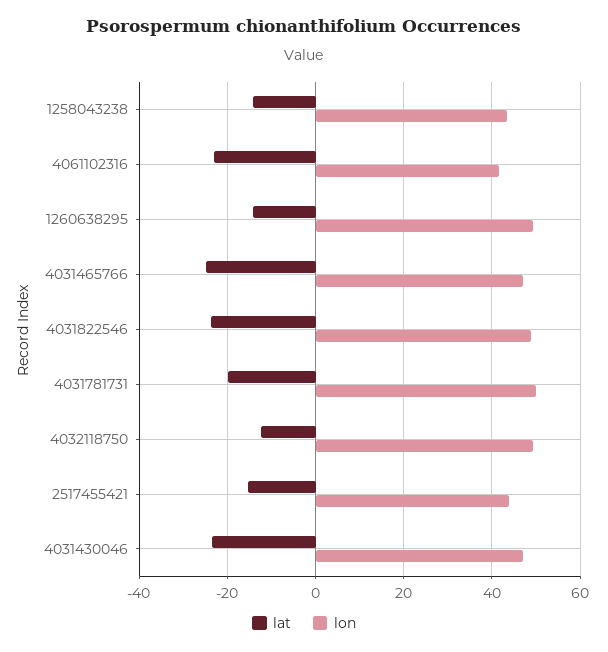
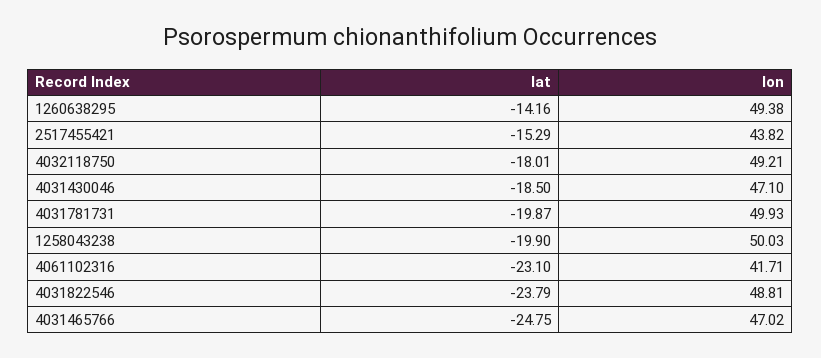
lat, 1258043238: -14 -> -19.9
lon, 1258043238: 44 -> 50.03
lat, 4032118750: -12 -> -18.01
lat, 4031430046: -24 -> -18.5

